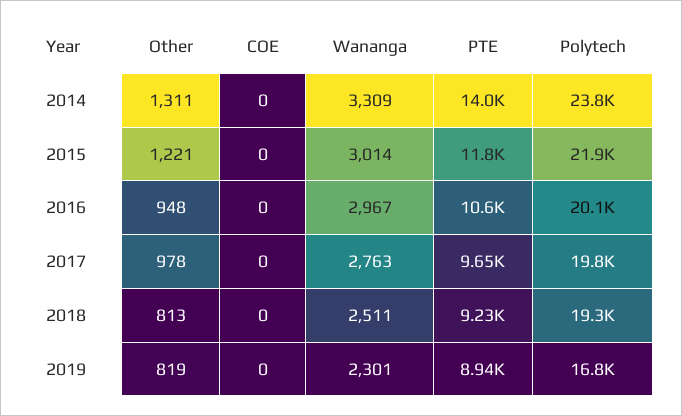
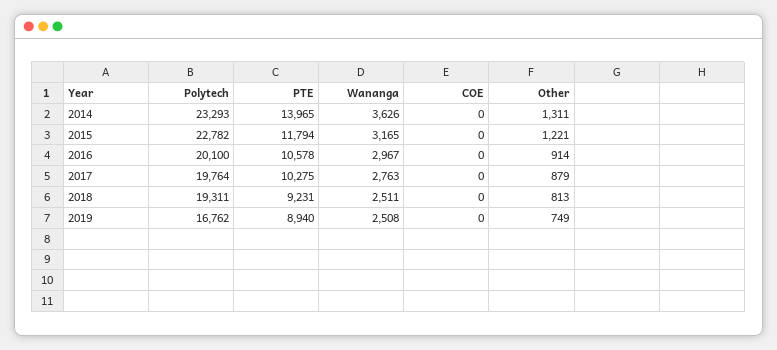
Wananga, 2014: 3309 -> 3626
Polytech, 2014: 23800 -> 23293
Wananga, 2015: 3014 -> 3165
Polytech, 2015: 21900 -> 22782
Other, 2016: 948 -> 914
Other, 2017: 978 -> 879
PTE, 2017: 9650 -> 10275
Other, 2019: 819 -> 749
Wananga, 2019: 2301 -> 2508

